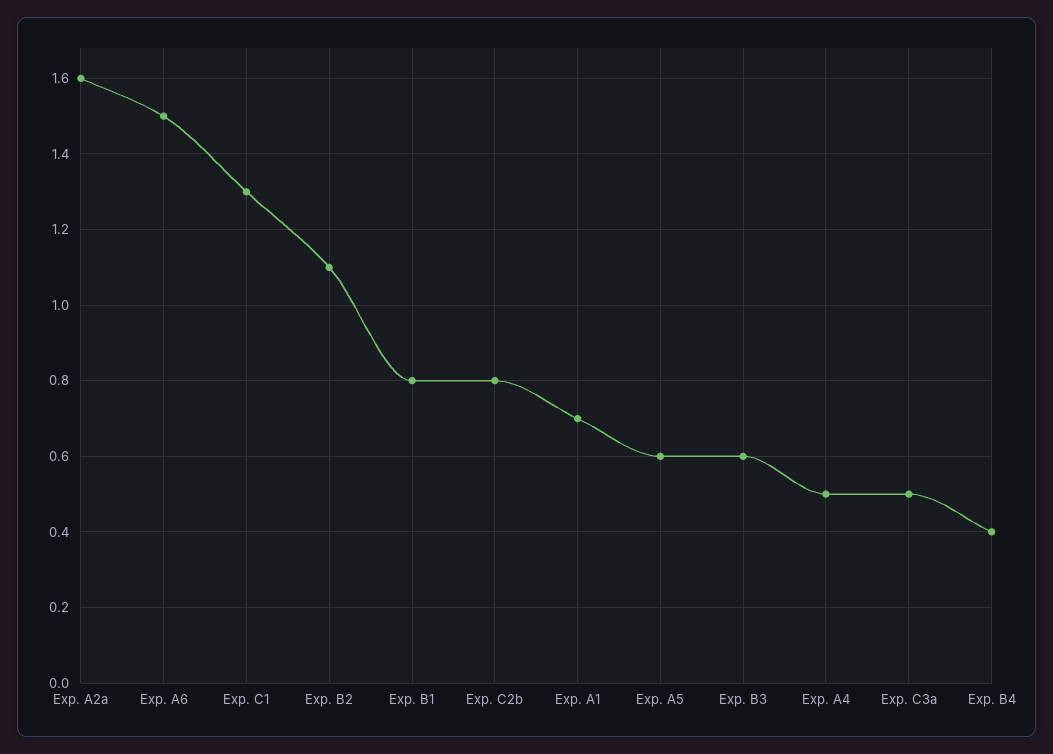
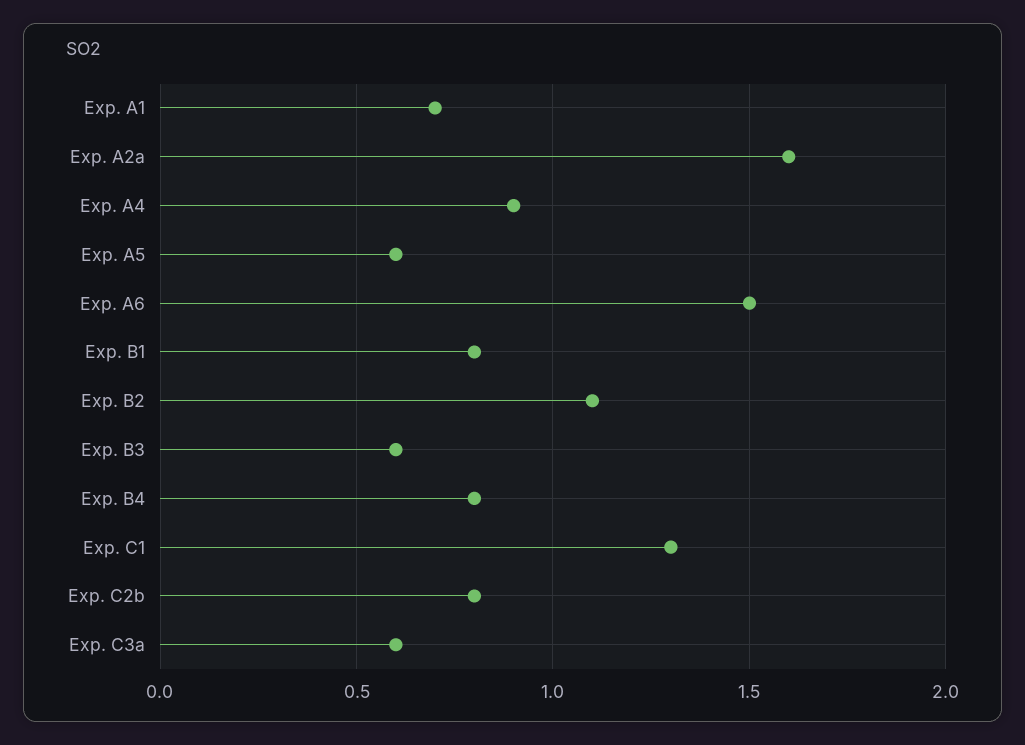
Exp. A4: 0.5 -> 0.9
Exp. C3a: 0.5 -> 0.6
Exp. B4: 0.4 -> 0.8

